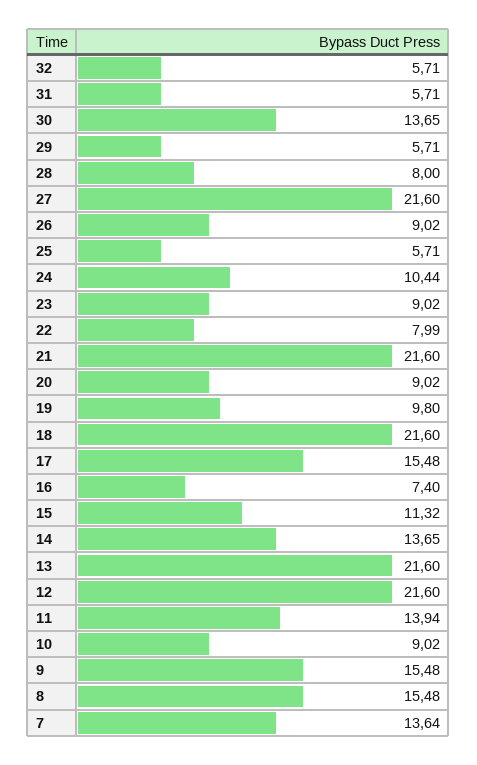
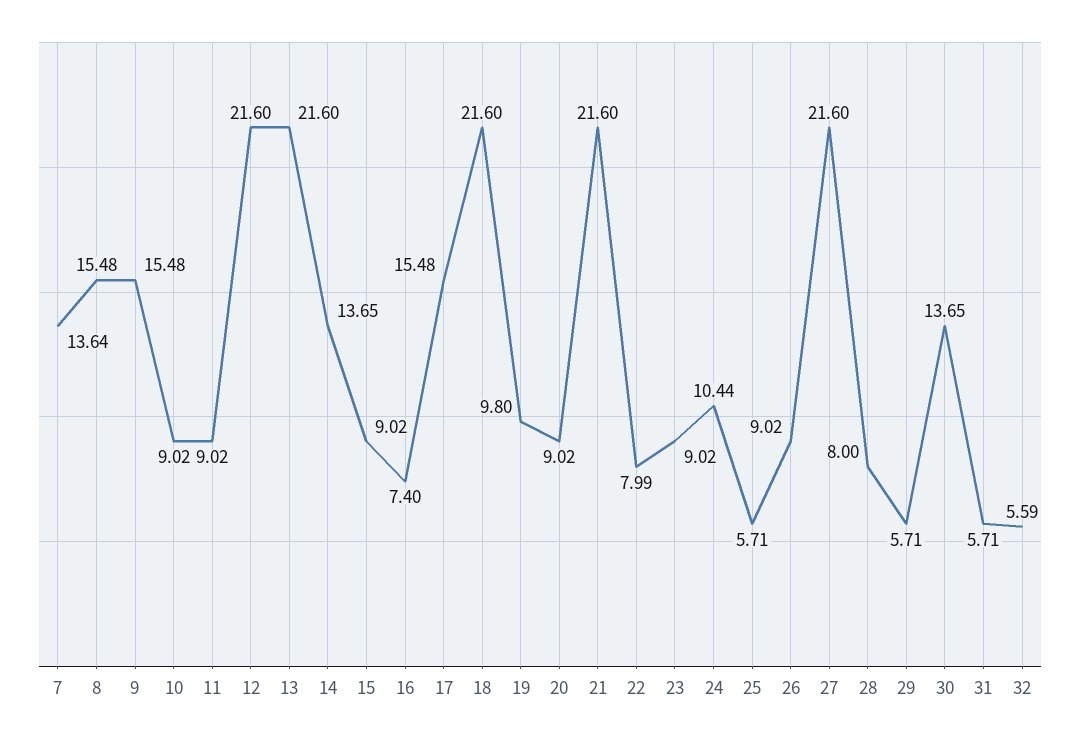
32: 5.71 -> 5.59
15: 11.32 -> 9.02
11: 13.94 -> 9.02

